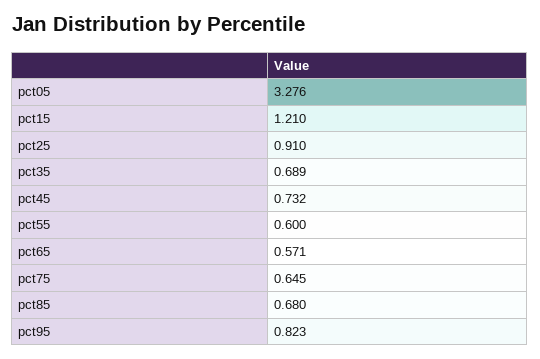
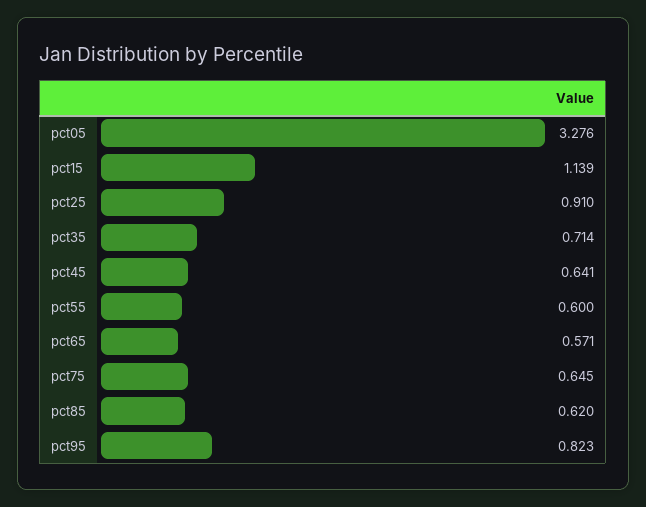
pct15: 1.21 -> 1.139
pct35: 0.689 -> 0.714
pct45: 0.732 -> 0.641
pct85: 0.68 -> 0.62

